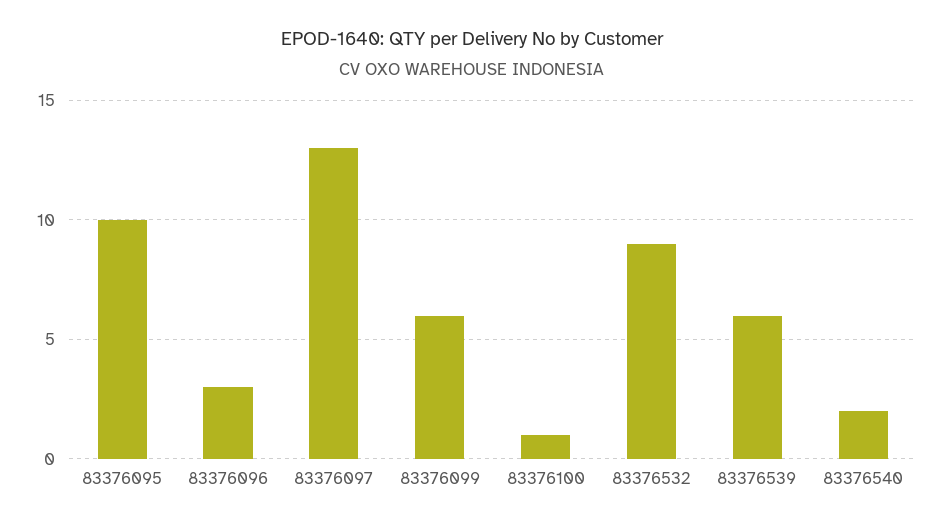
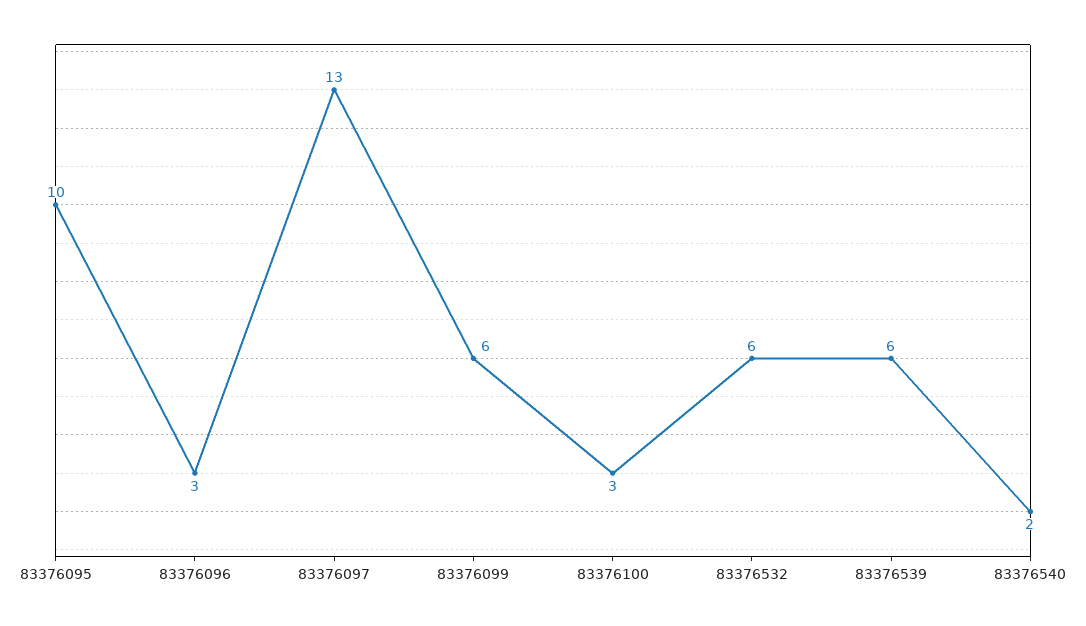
83376100: 1 -> 3
83376532: 9 -> 6

